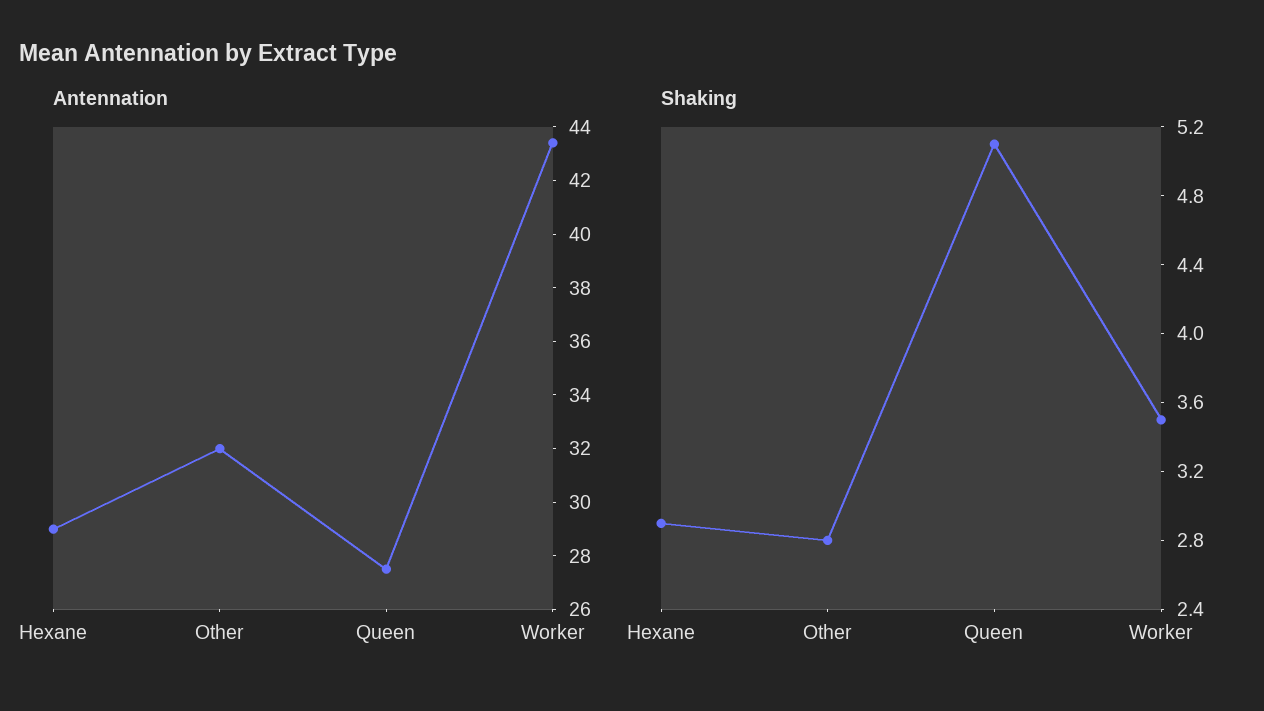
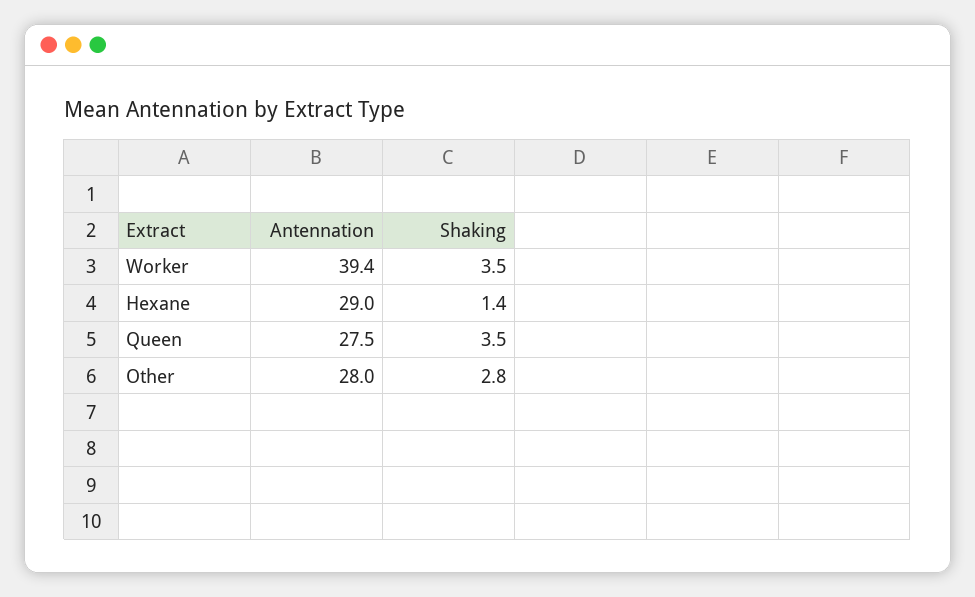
Antennation, Other: 32 -> 28
Antennation, Worker: 43.5 -> 39.4
Shaking, Hexane: 2.9 -> 1.4
Shaking, Queen: 5.1 -> 3.5

